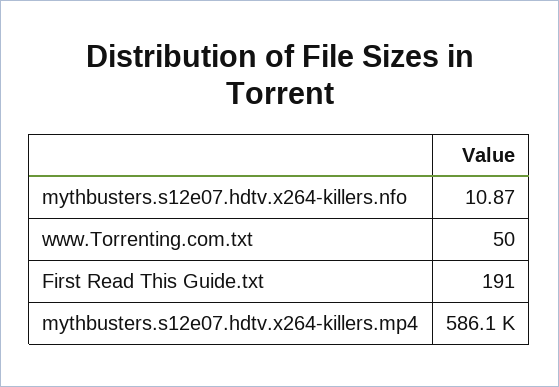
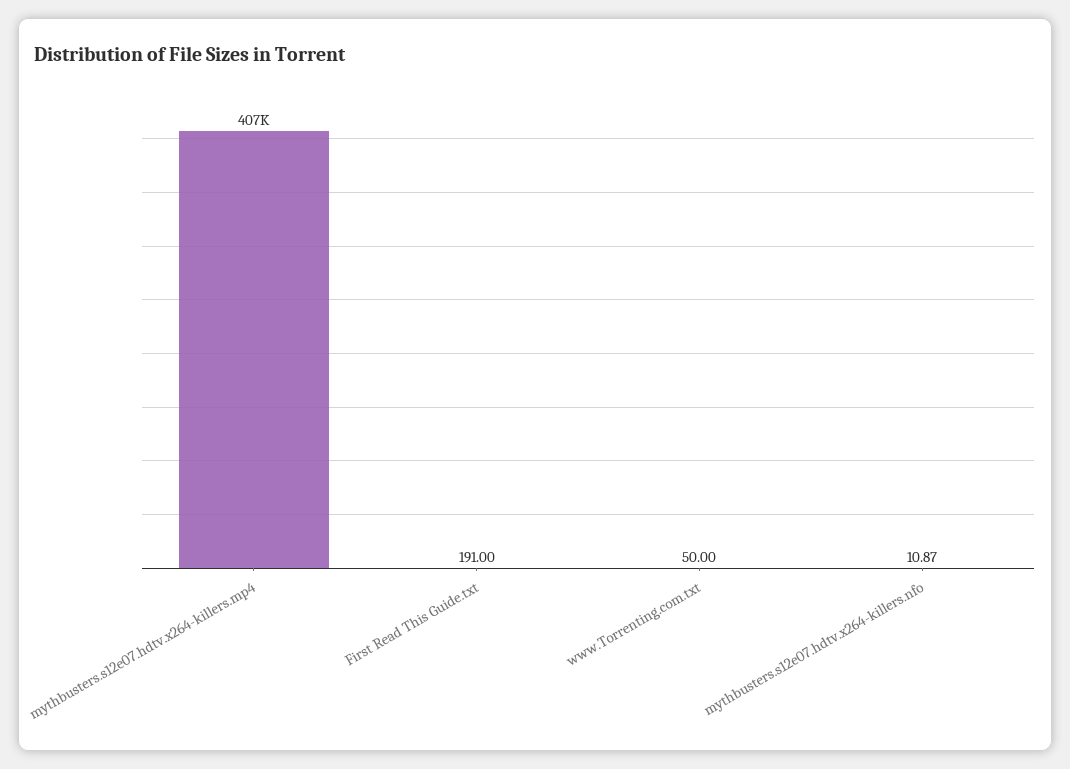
mythbusters.s12e07.hdtv.x264-killers.mp4: 586100 -> 407000

